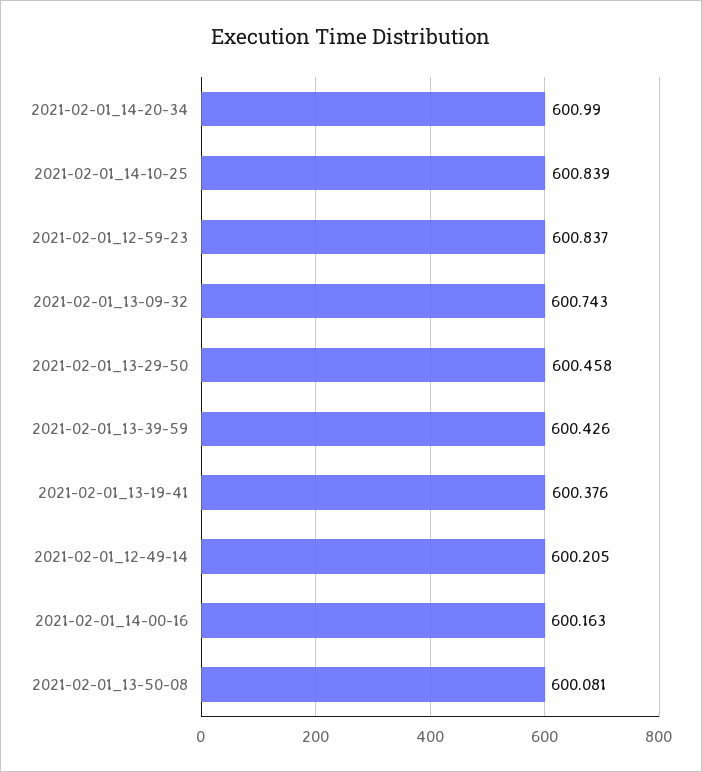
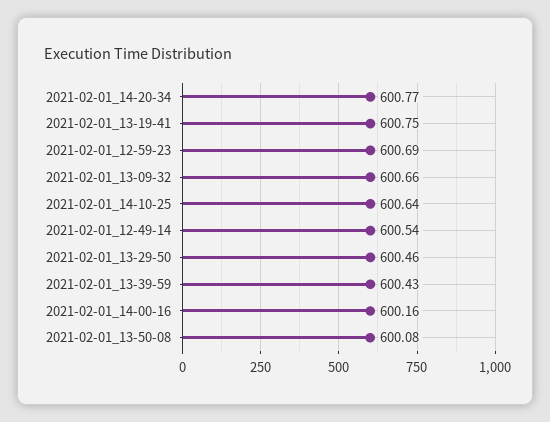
2021-02-01_14-20-34: 600.99 -> 600.77
2021-02-01_14-10-25: 600.839 -> 600.64
2021-02-01_12-59-23: 600.837 -> 600.69
2021-02-01_13-09-32: 600.743 -> 600.66
2021-02-01_13-19-41: 600.376 -> 600.75
2021-02-01_12-49-14: 600.205 -> 600.54

